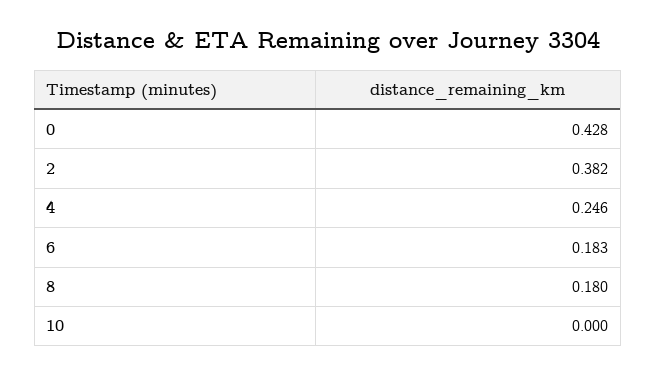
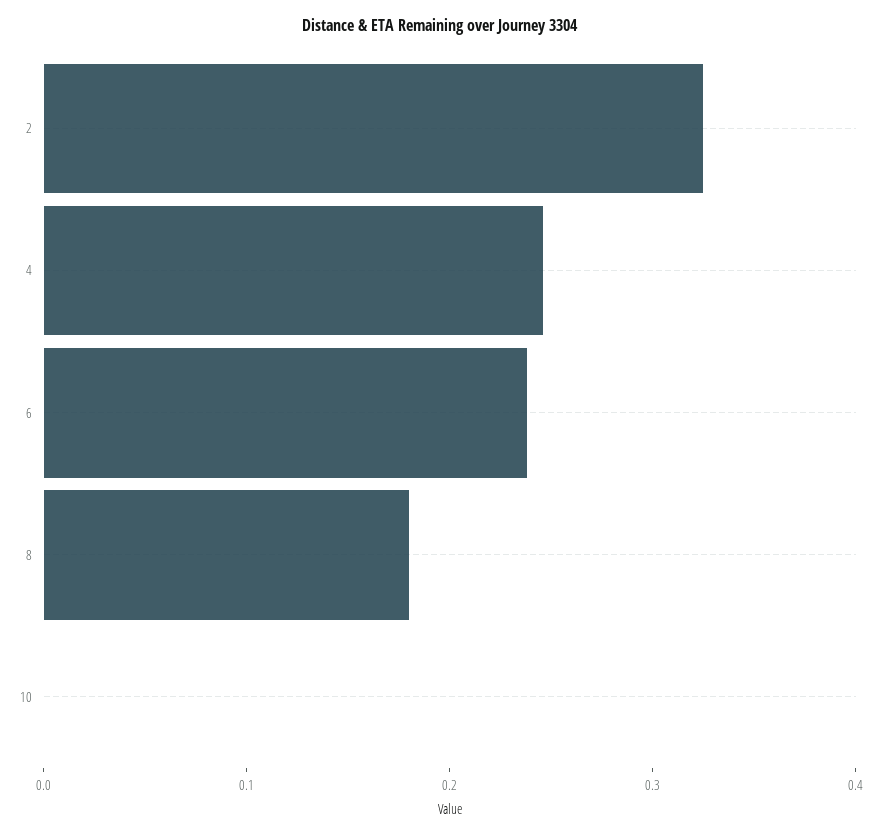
0: 0.428 -> none
2: 0.382 -> 0.32
6: 0.183 -> 0.24

